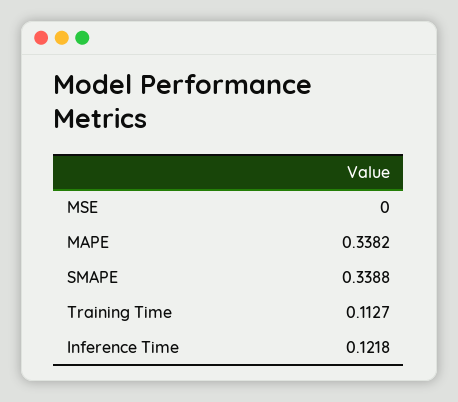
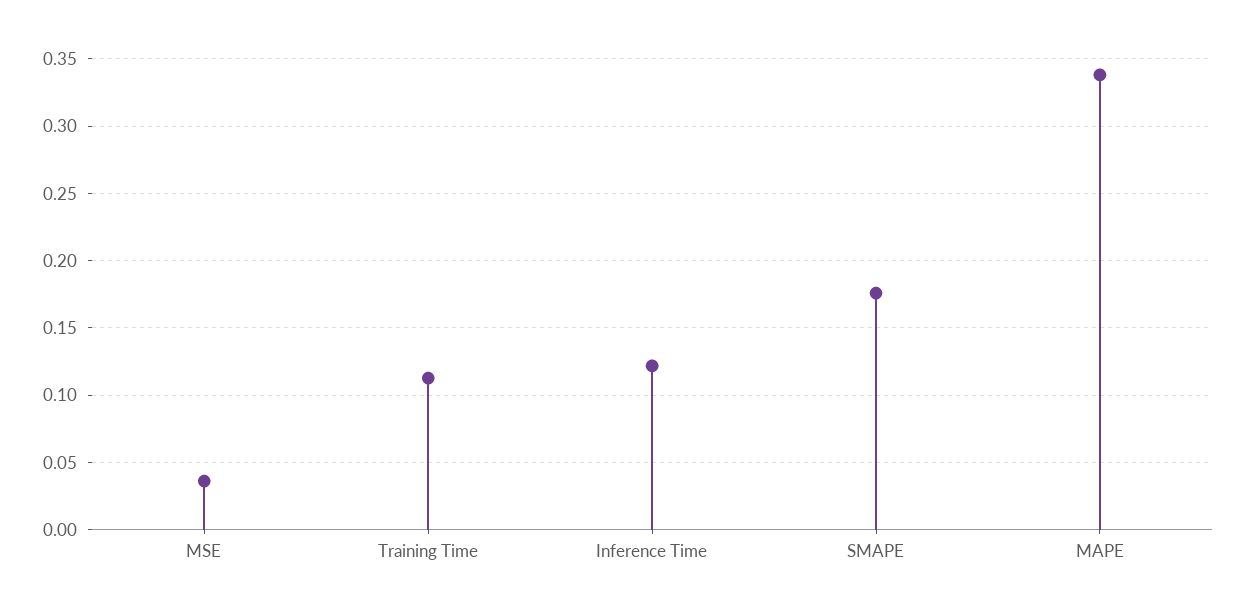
MSE: 0 -> 0.035
SMAPE: 0.3388 -> 0.175

